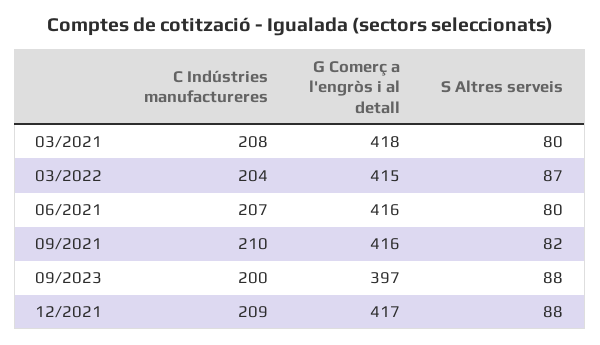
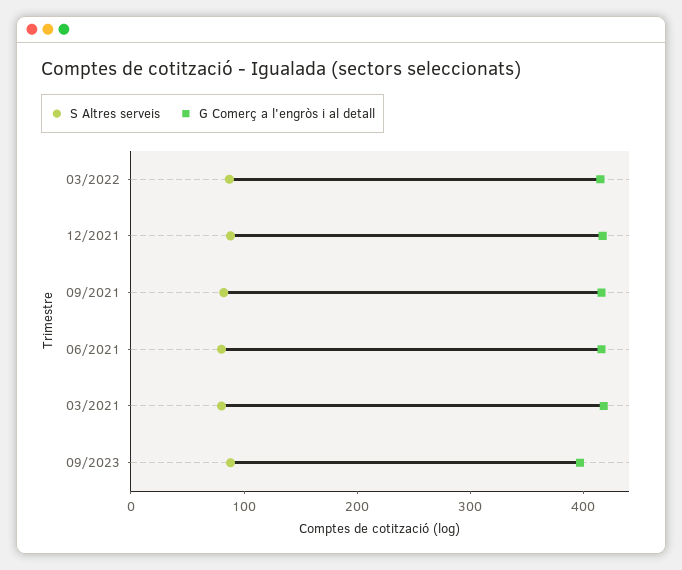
C Indústries manufactureres, 03/2021: 208 -> none
C Indústries manufactureres, 03/2022: 204 -> none
C Indústries manufactureres, 06/2021: 207 -> none
C Indústries manufactureres, 09/2021: 210 -> none
C Indústries manufactureres, 09/2023: 200 -> none
C Indústries manufactureres, 12/2021: 209 -> none

